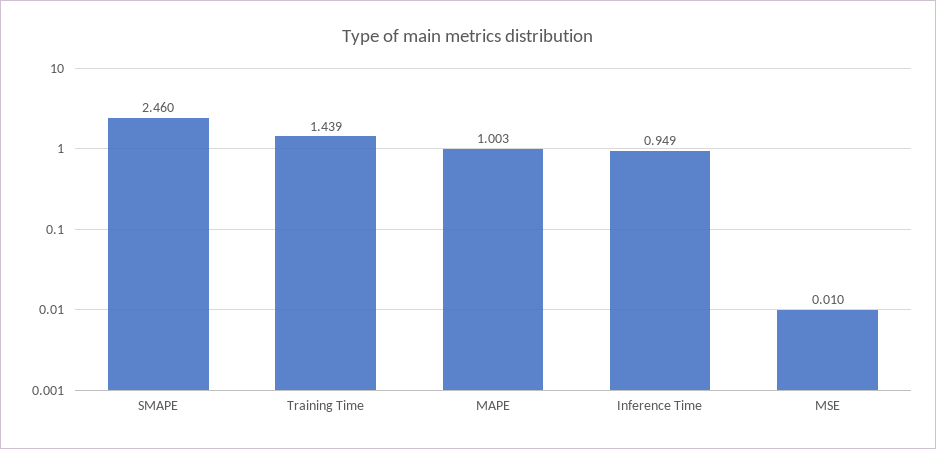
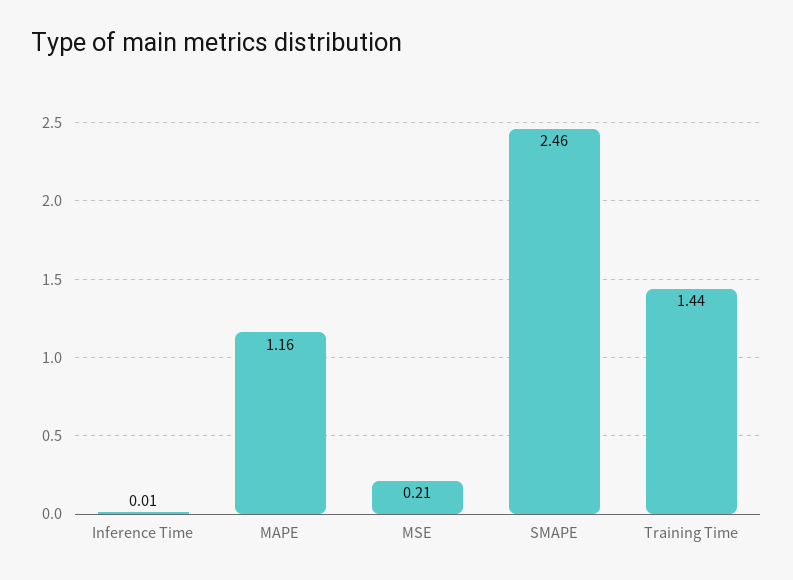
MAPE: 1.003 -> 1.16
Inference Time: 0.949 -> 0.01
MSE: 0.01 -> 0.21

